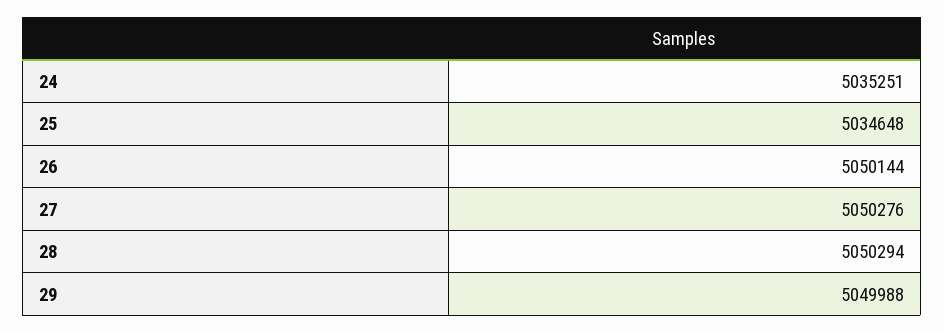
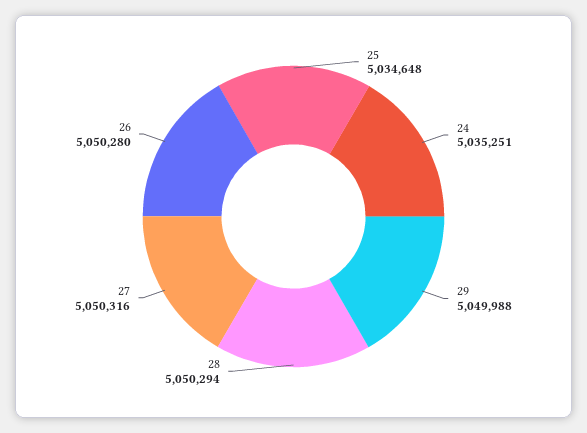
26: 5050144 -> 5050280
27: 5050276 -> 5050316

